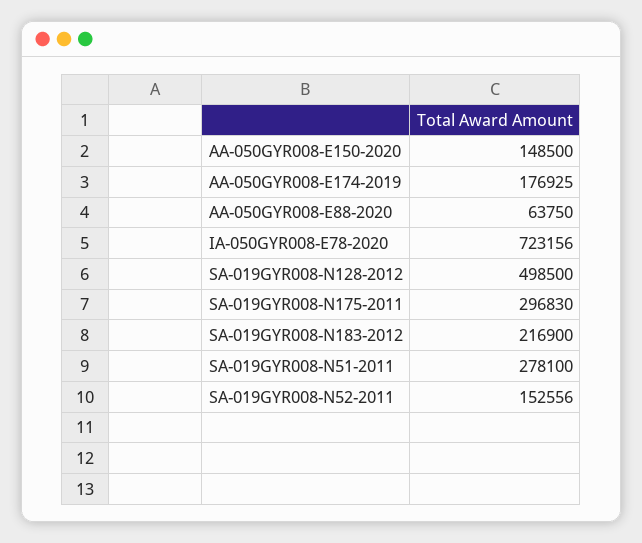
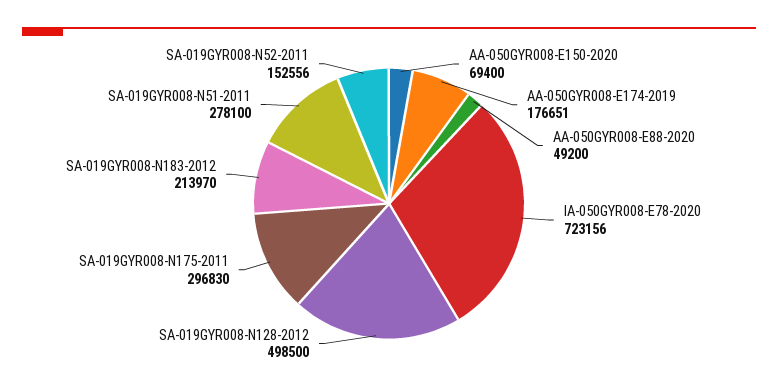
AA-050GYR008-E150-2020: 148500 -> 69400
AA-050GYR008-E174-2019: 176925 -> 176651
AA-050GYR008-E88-2020: 63750 -> 49200
SA-019GYR008-N183-2012: 216900 -> 213970

